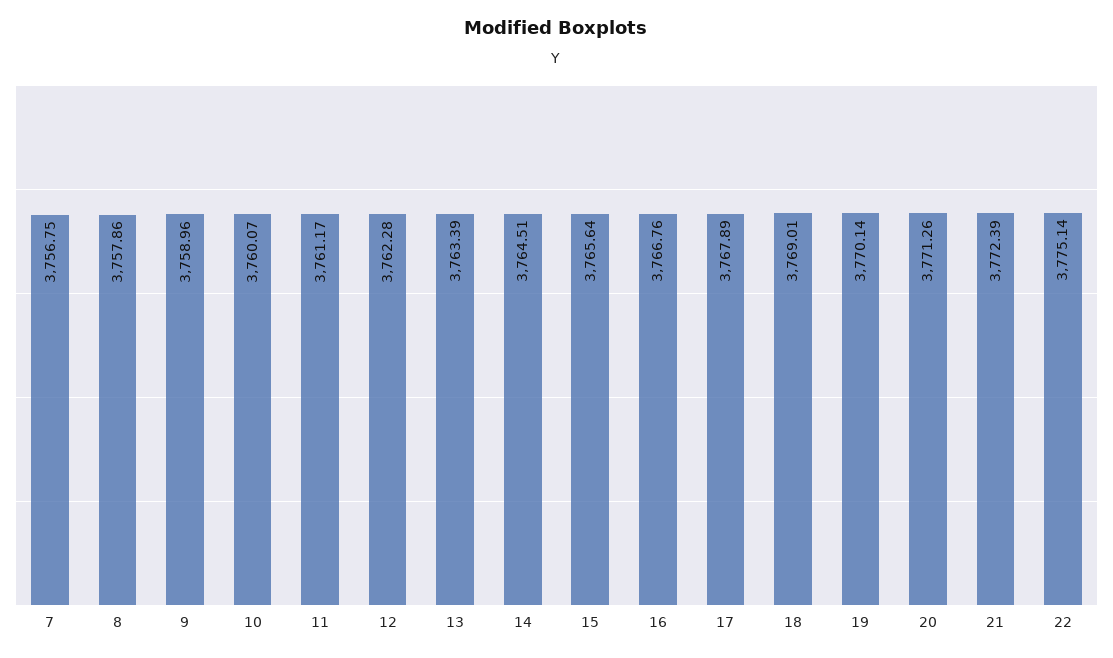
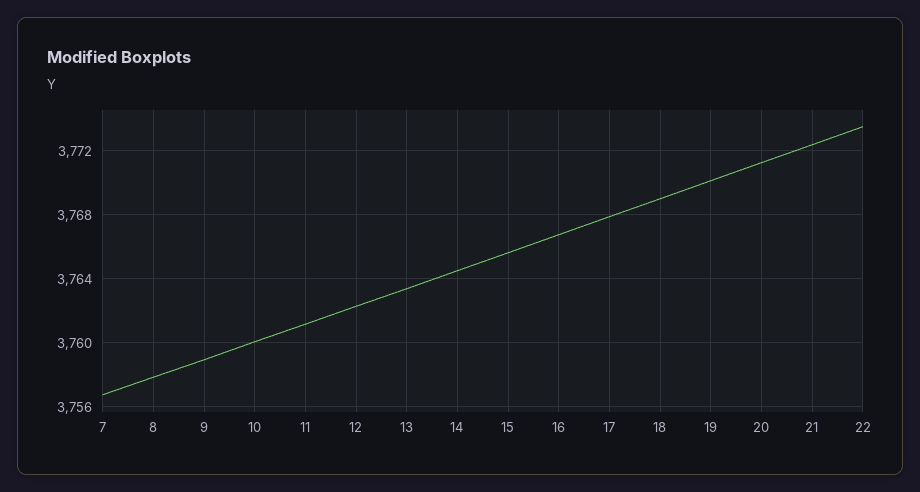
22: 3775.14 -> 3773.5

